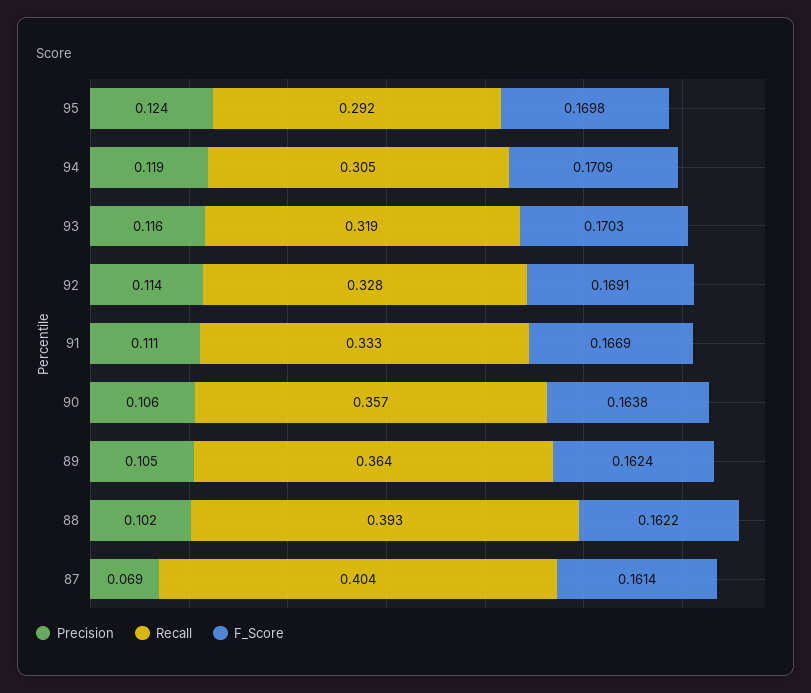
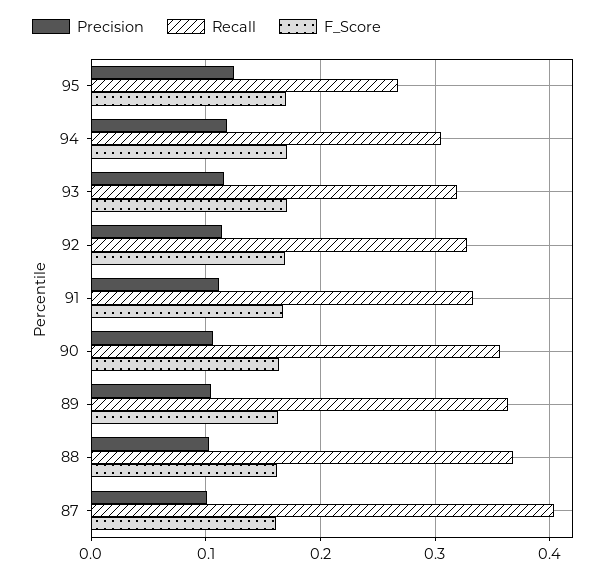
Recall, 95: 0.292 -> 0.27
Recall, 88: 0.393 -> 0.37
Precision, 87: 0.069 -> 0.1

